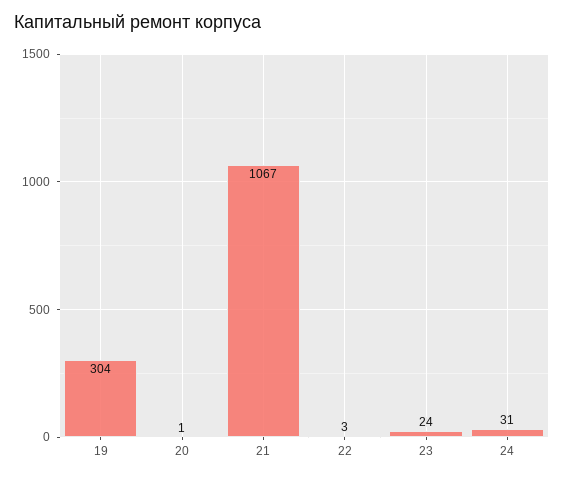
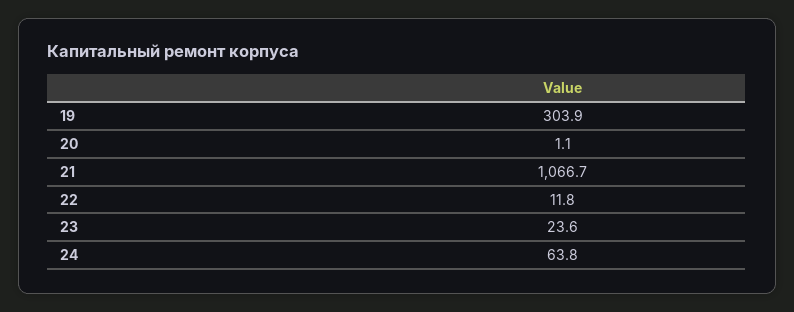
22: 3 -> 11.8
24: 31 -> 63.8

